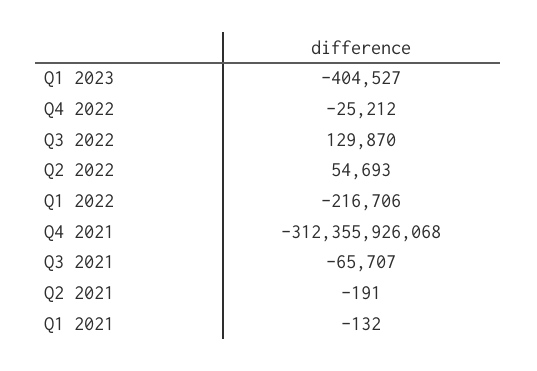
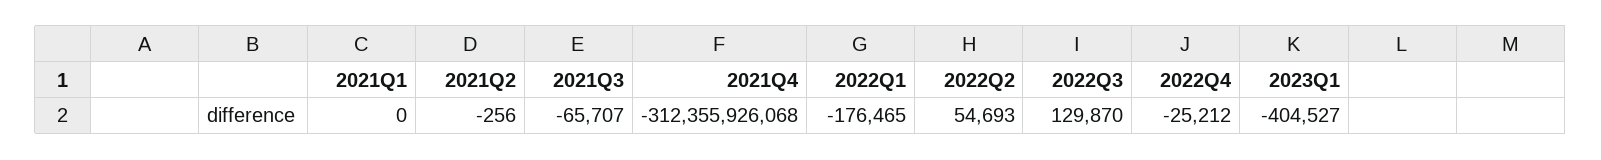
Q1 2022: -216706 -> -176465
Q2 2021: -191 -> -256
Q1 2021: -132 -> 0

